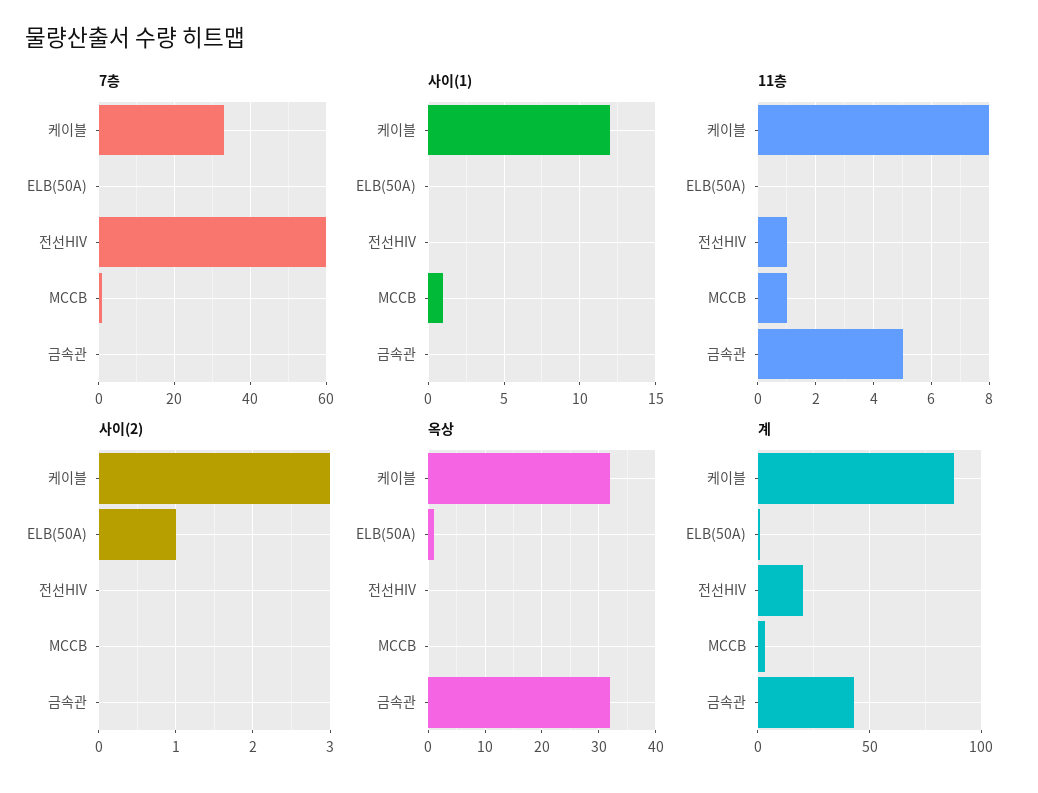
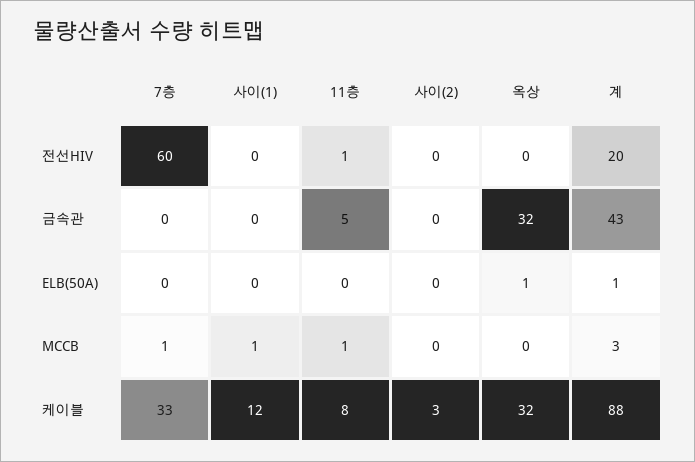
사이(2), ELB(50A): 1 -> 0

